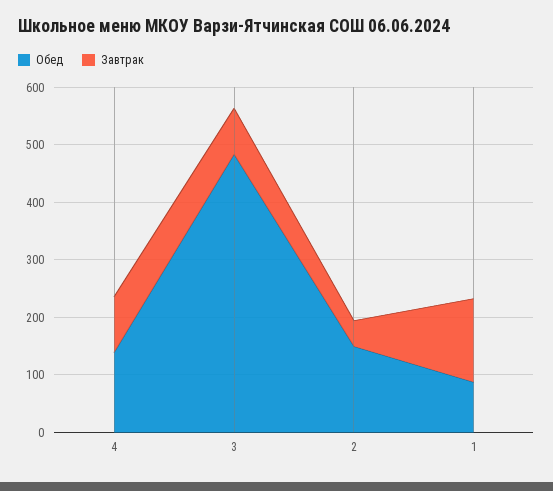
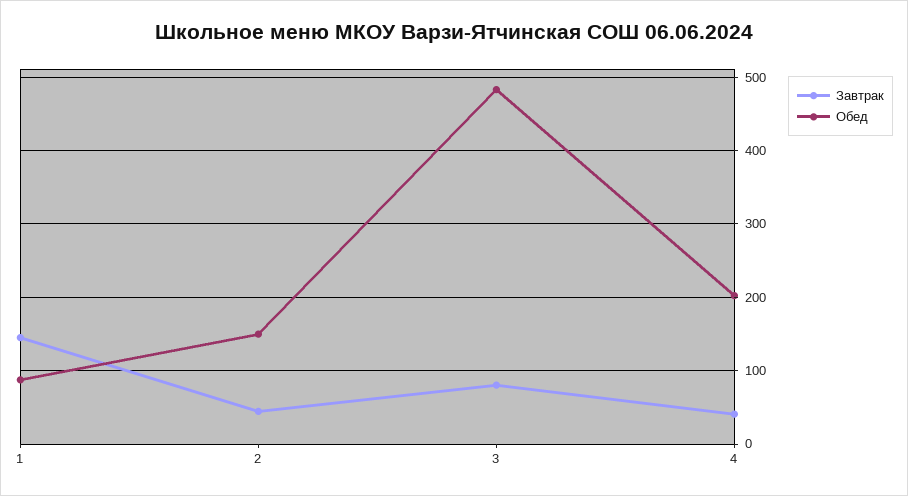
Обед, 4: 140 -> 200
Завтрак, 4: 100 -> 40

